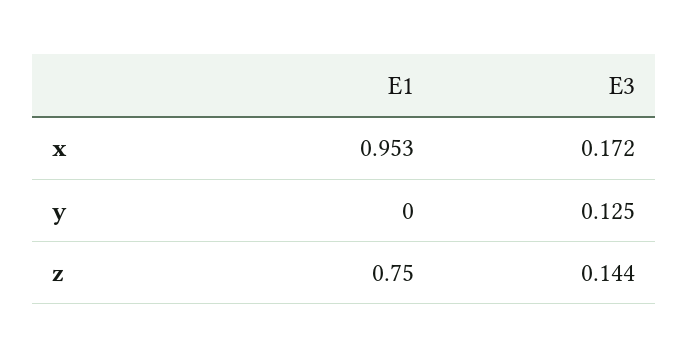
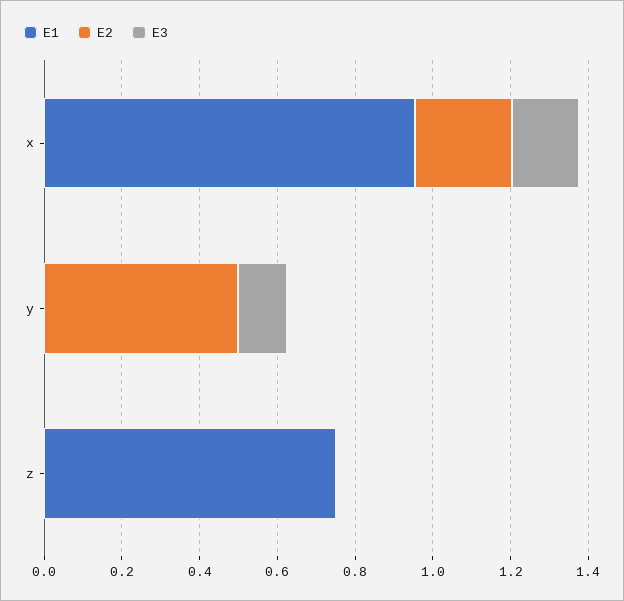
E3, z: 0.144 -> 0
E2, x: none -> 0.25
E2, y: none -> 0.5
E2, z: none -> 0

